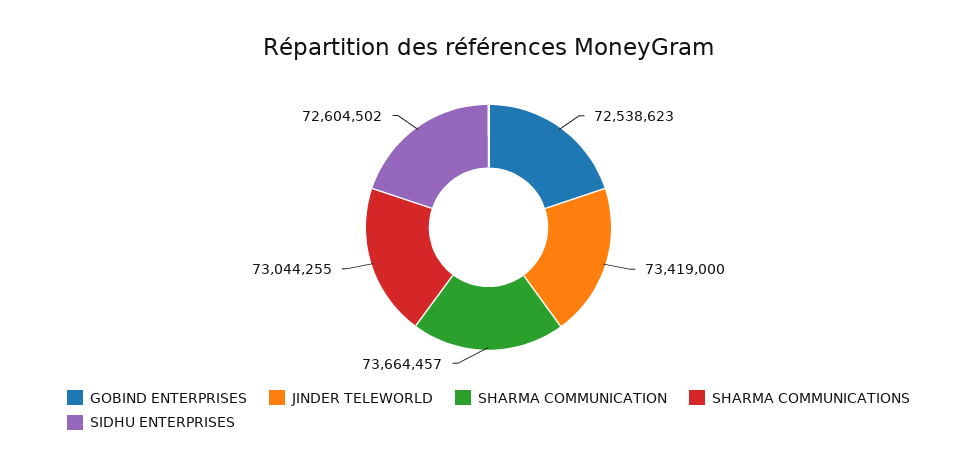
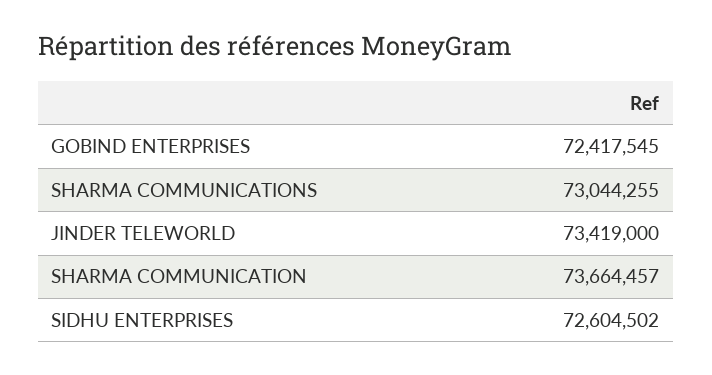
GOBIND ENTERPRISES: 72538623 -> 72417545

